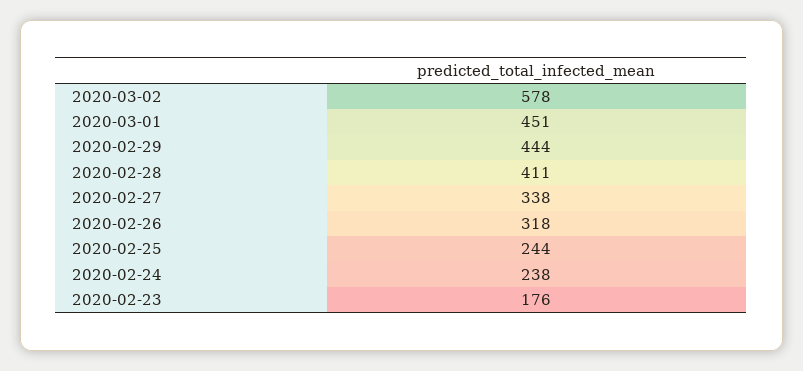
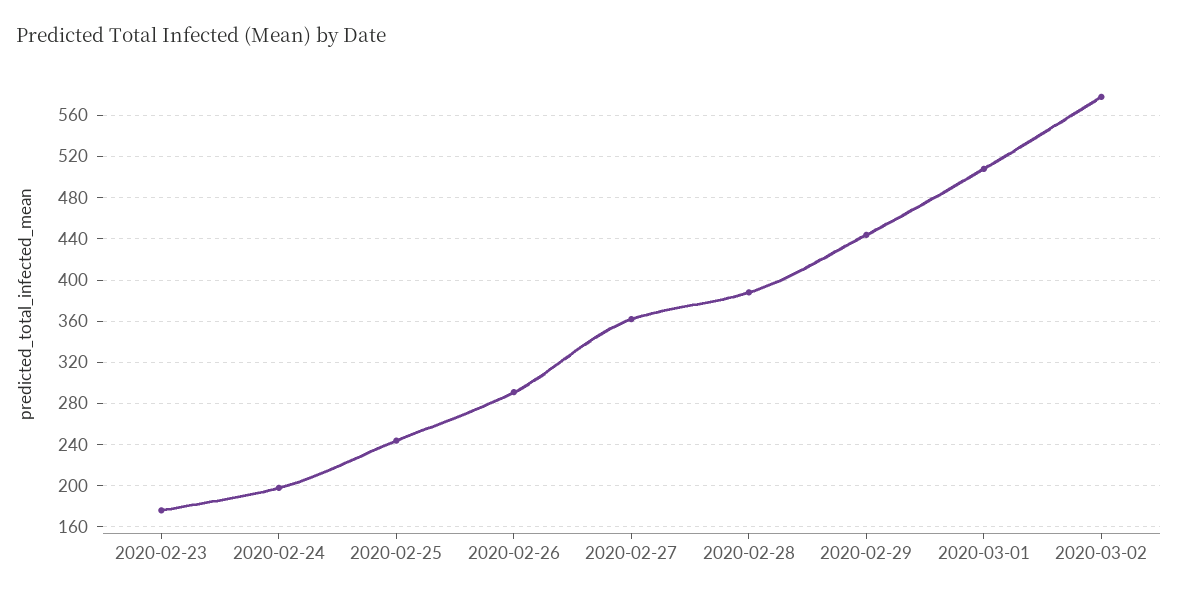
2020-03-01: 451 -> 510
2020-02-28: 411 -> 390
2020-02-27: 338 -> 360
2020-02-26: 318 -> 290
2020-02-24: 238 -> 200

